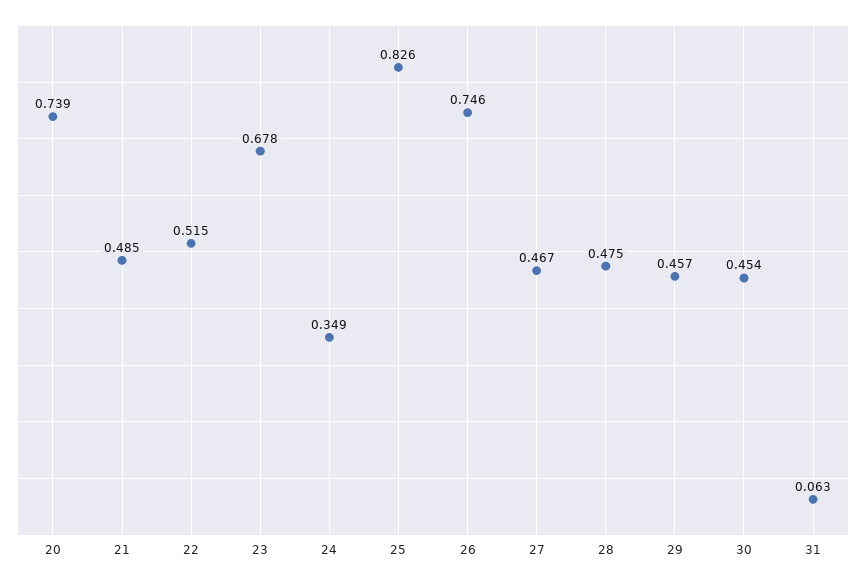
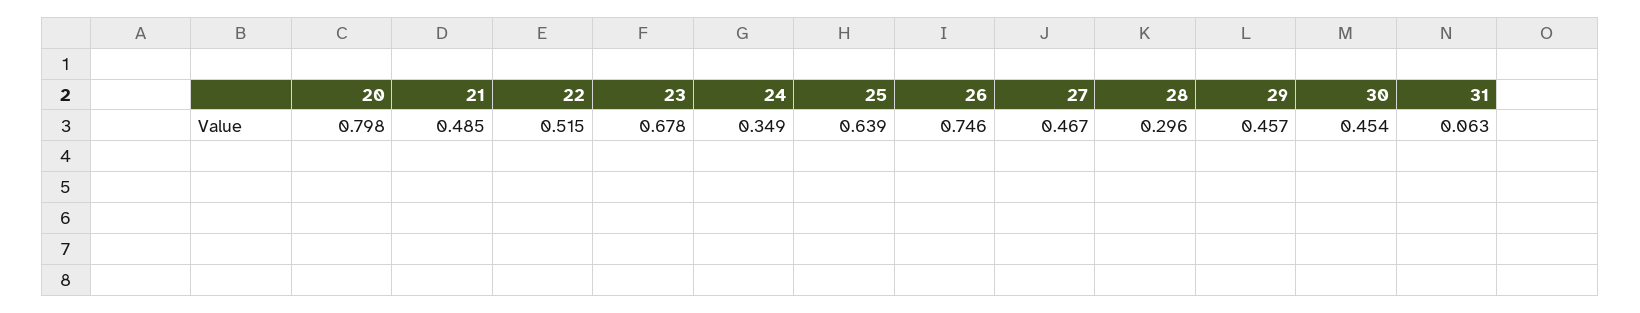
20: 0.739 -> 0.798
25: 0.826 -> 0.639
28: 0.475 -> 0.296

